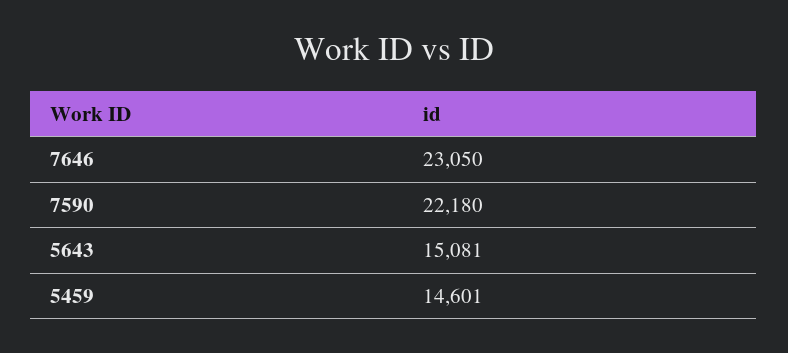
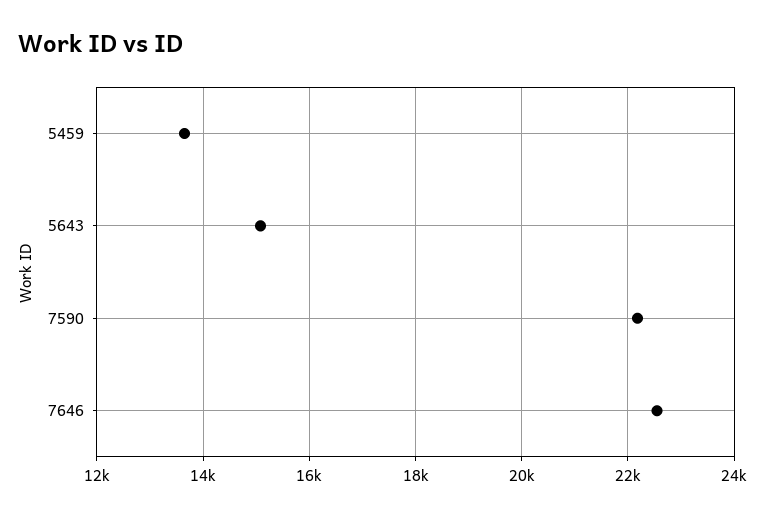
7646: 23050 -> 22600
5459: 14601 -> 13600

